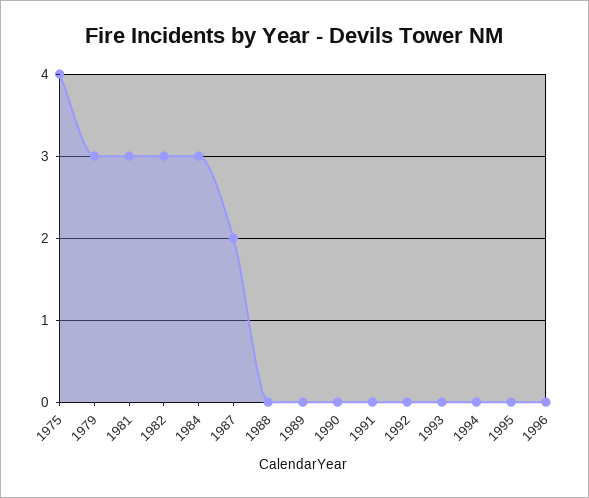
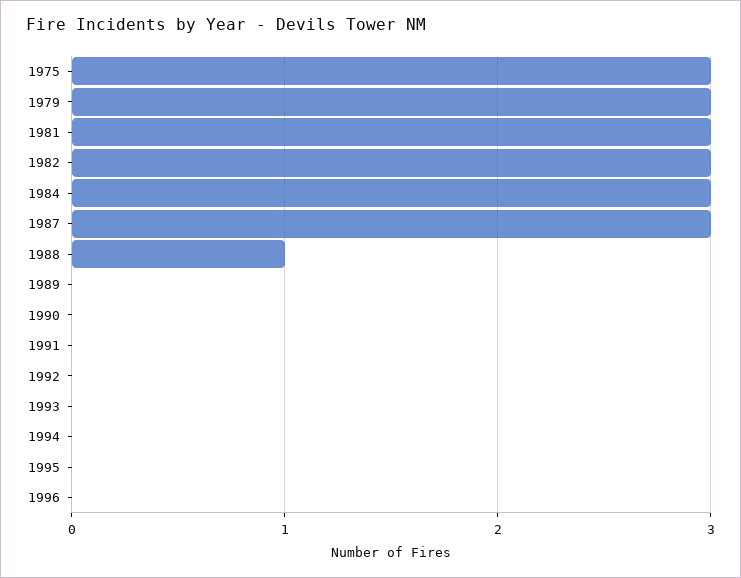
1975: 4 -> 3
1987: 2 -> 3
1988: 0 -> 1

